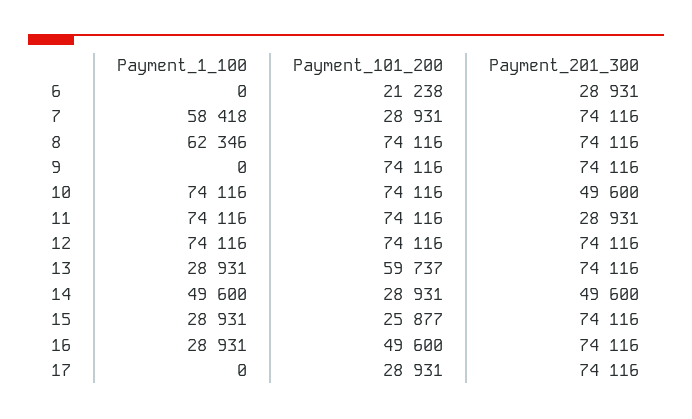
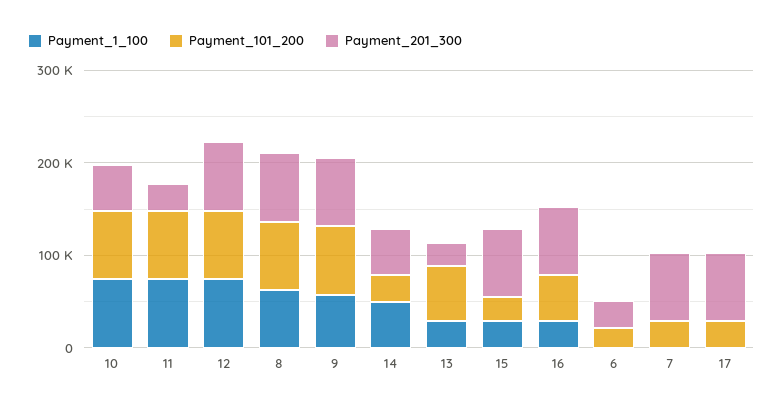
Payment_1_100, 7: 58418 -> 0
Payment_1_100, 9: 0 -> 60000
Payment_201_300, 13: 74116 -> 20000

